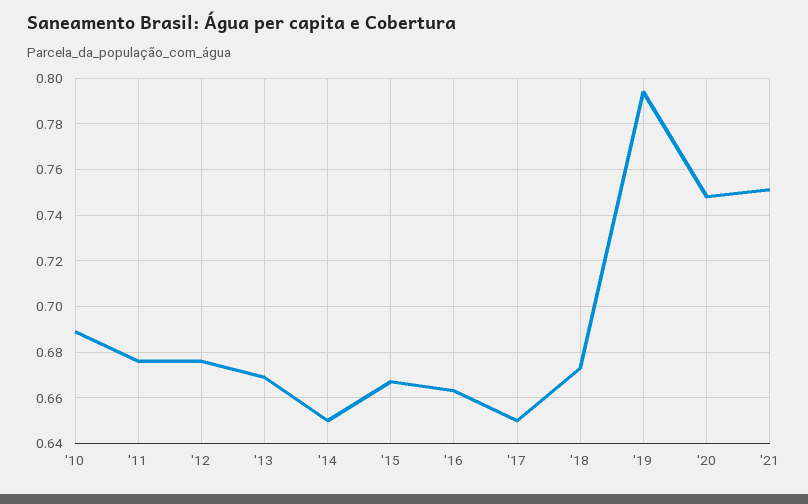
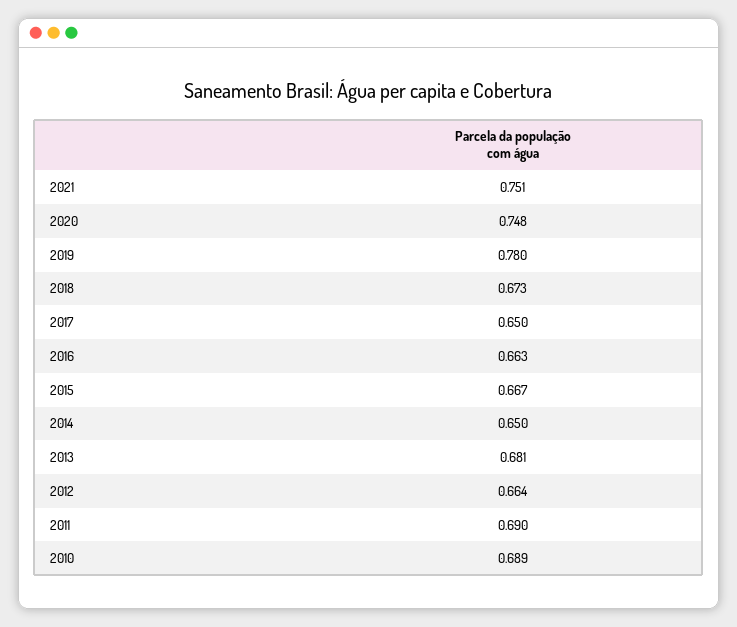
'11: 0.675 -> 0.69
'12: 0.675 -> 0.664
'13: 0.67 -> 0.681
'19: 0.795 -> 0.78

